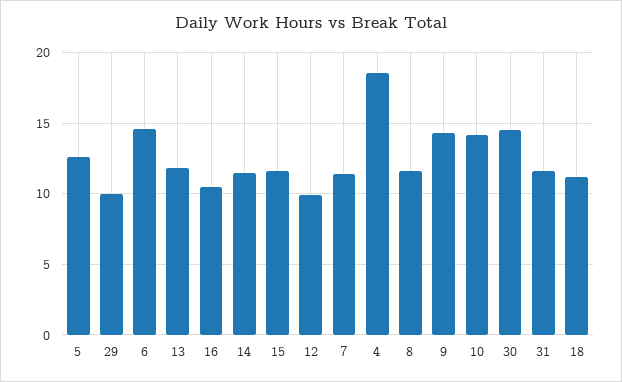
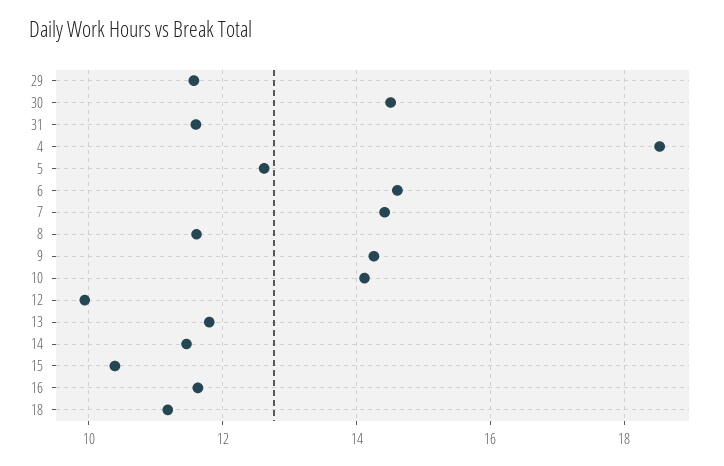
29: 10 -> 11.6
16: 10.5 -> 11.6
15: 11.5 -> 10.4
7: 11.5 -> 14.4

